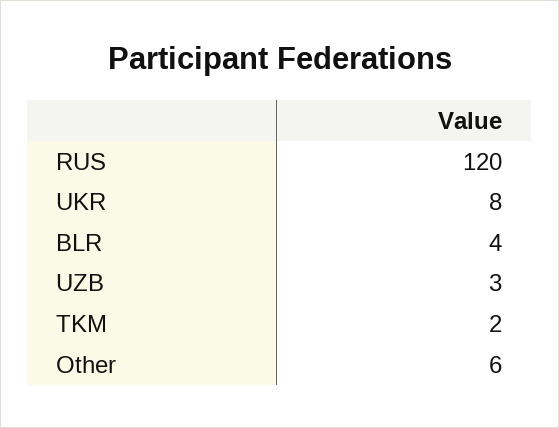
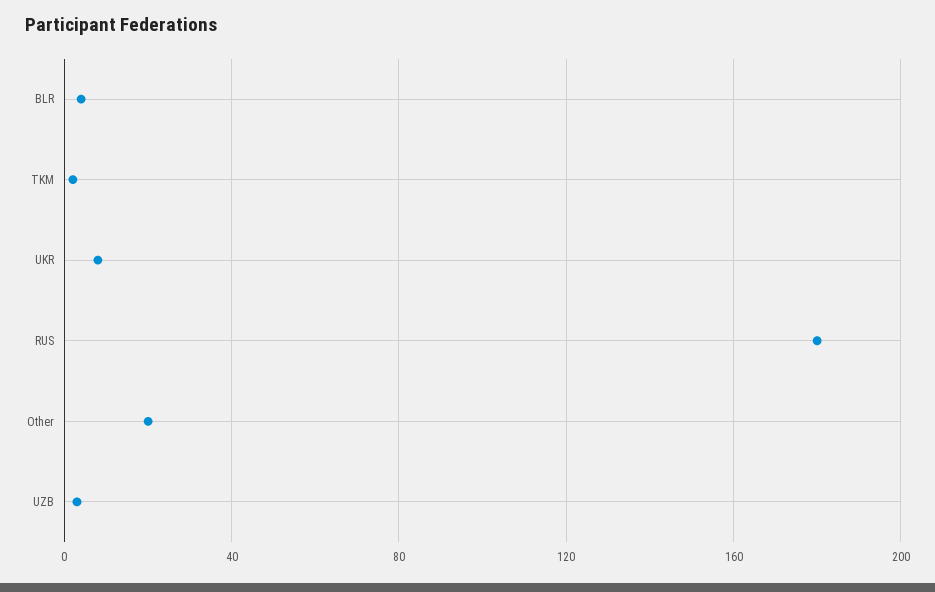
RUS: 120 -> 180
Other: 6 -> 20

